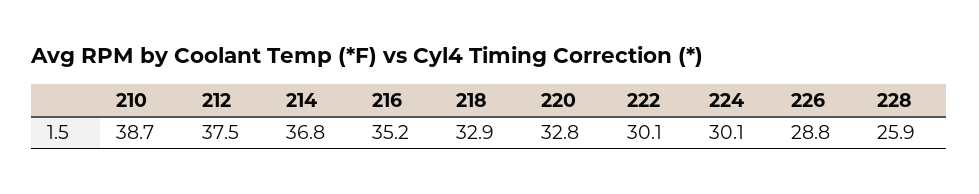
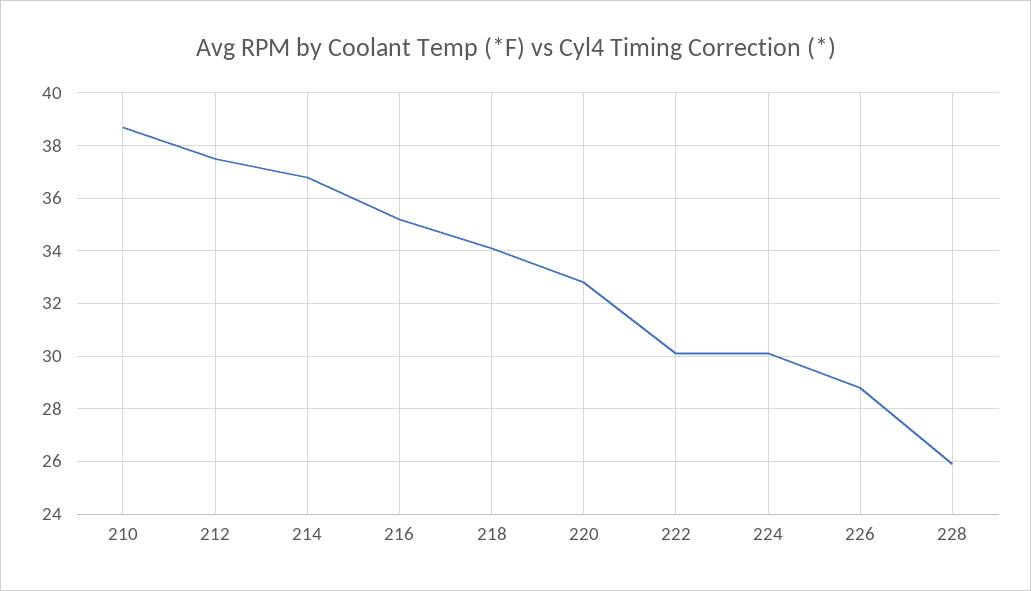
218: 32.9 -> 34

